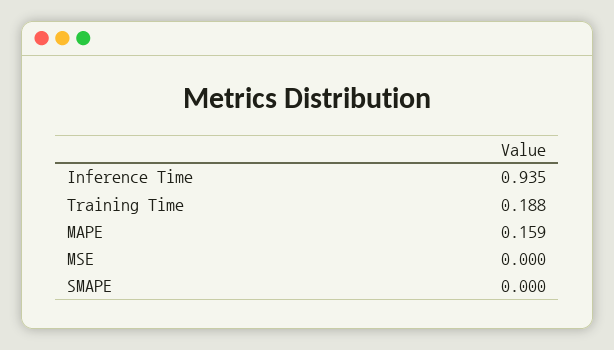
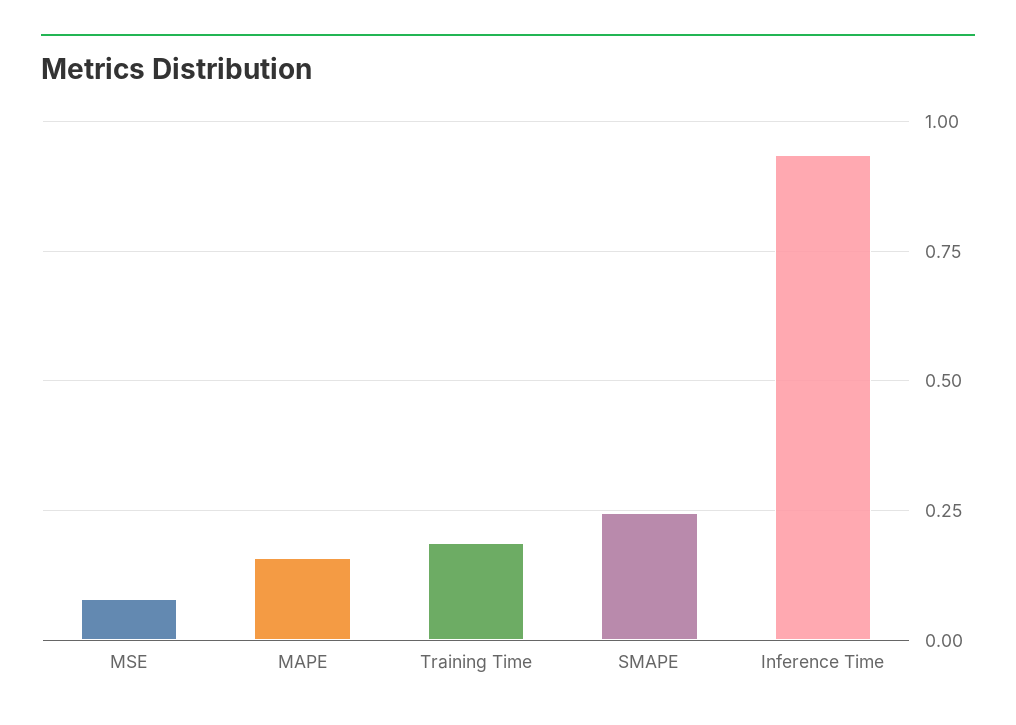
MSE: 0 -> 0.075
SMAPE: 0 -> 0.25

